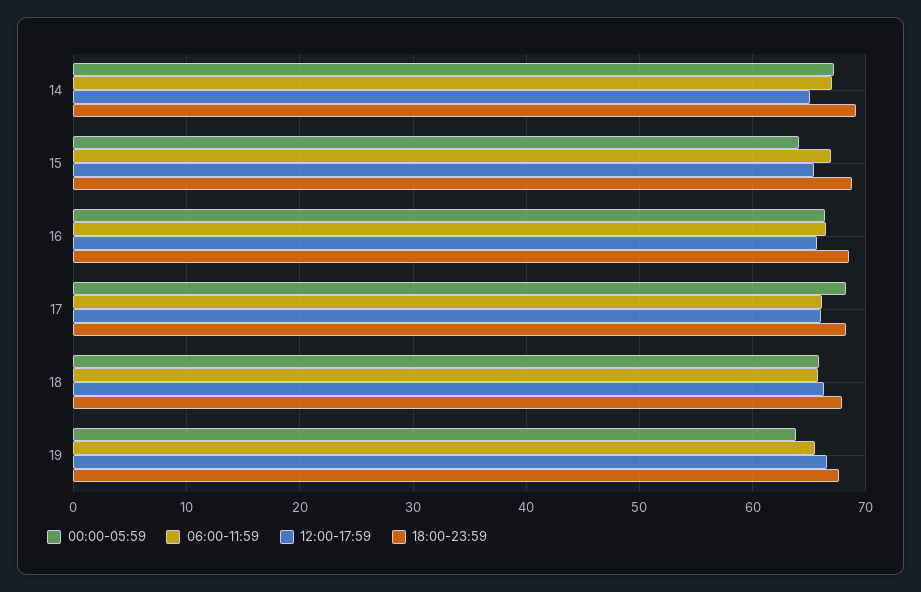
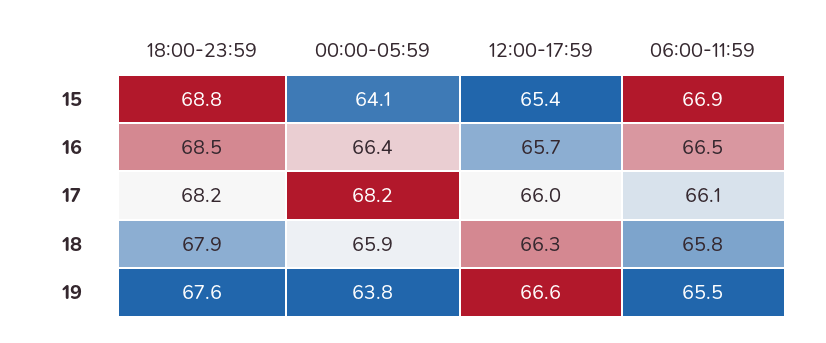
00:00-05:59, 14: 67 -> none
06:00-11:59, 14: 67 -> none
12:00-17:59, 14: 65 -> none
18:00-23:59, 14: 69 -> none

